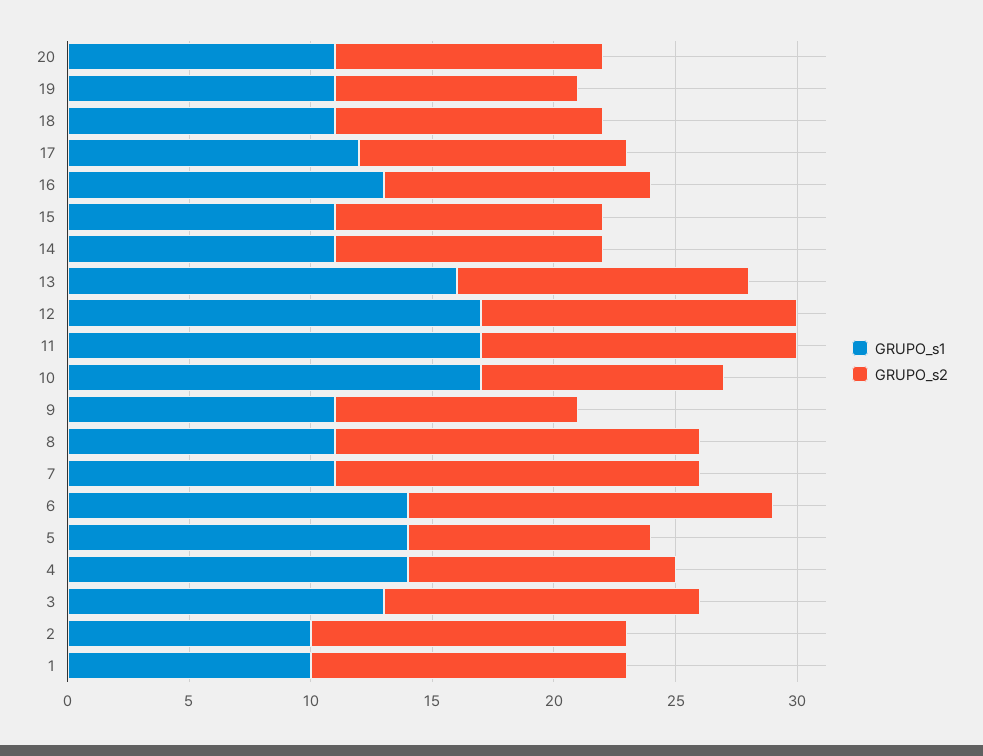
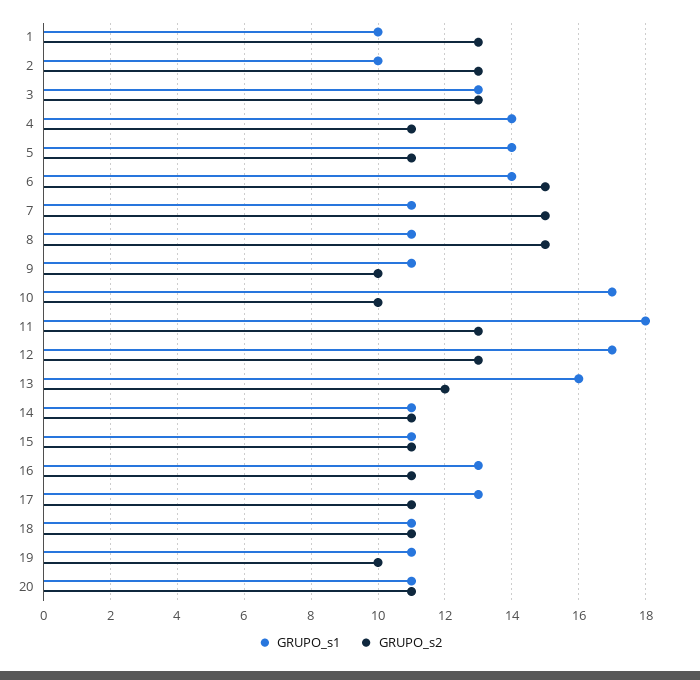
GRUPO_s1, 17: 12 -> 13
GRUPO_s1, 11: 17 -> 18
GRUPO_s2, 5: 10 -> 11

